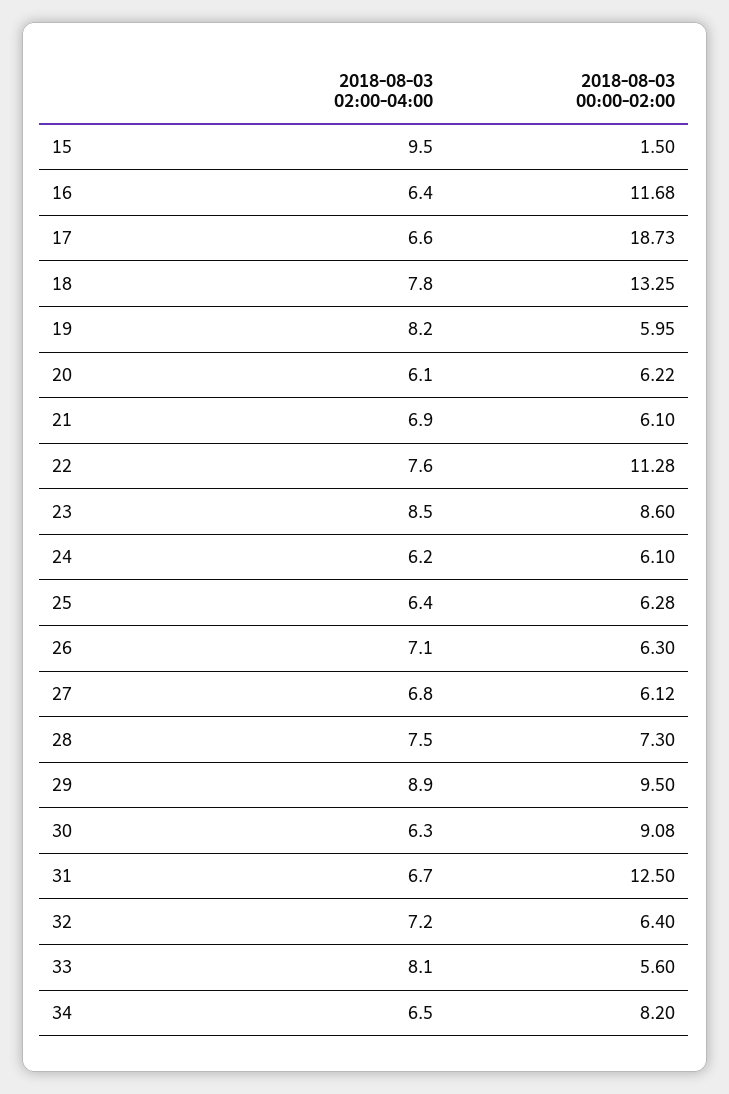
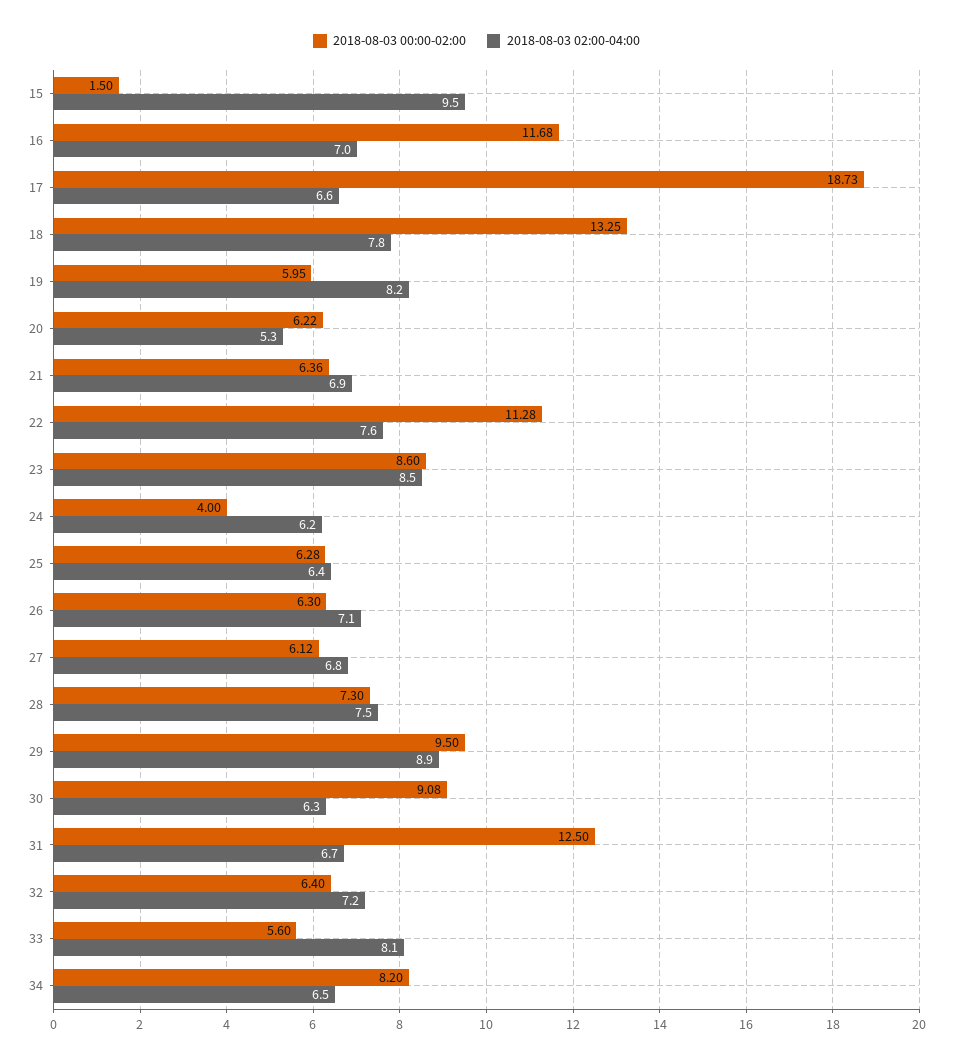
2018-08-03 02:00-04:00, 16: 6.4 -> 7
2018-08-03 02:00-04:00, 20: 6.1 -> 5.3
2018-08-03 00:00-02:00, 21: 6.1 -> 6.36
2018-08-03 00:00-02:00, 24: 6.1 -> 4

